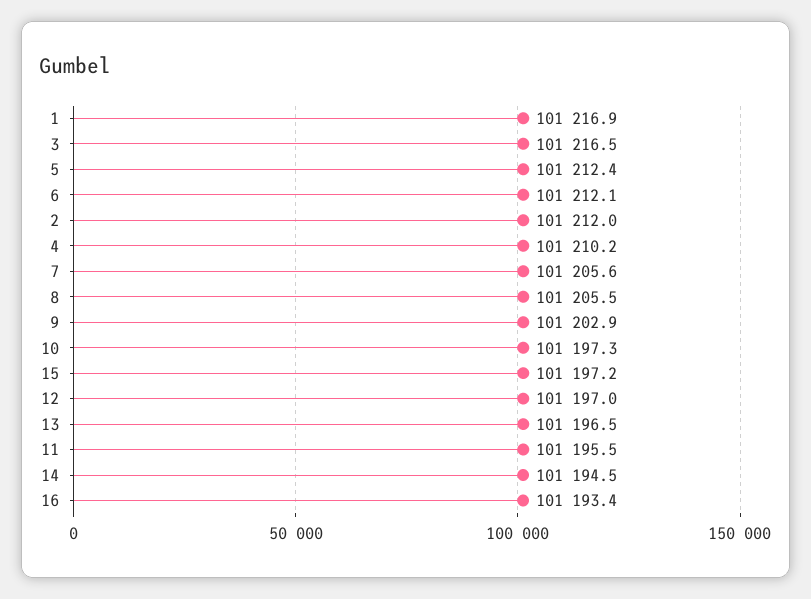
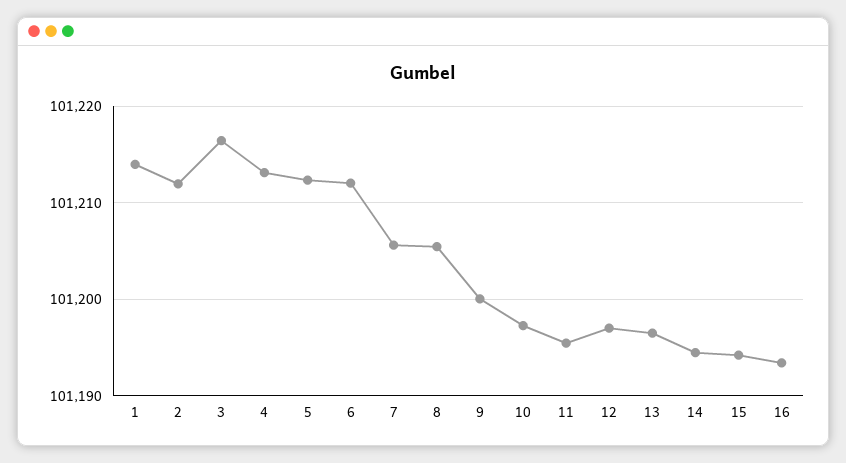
1: 101216.9 -> 101214
4: 101210.2 -> 101213
9: 101202.9 -> 101200
15: 101197.2 -> 101194

